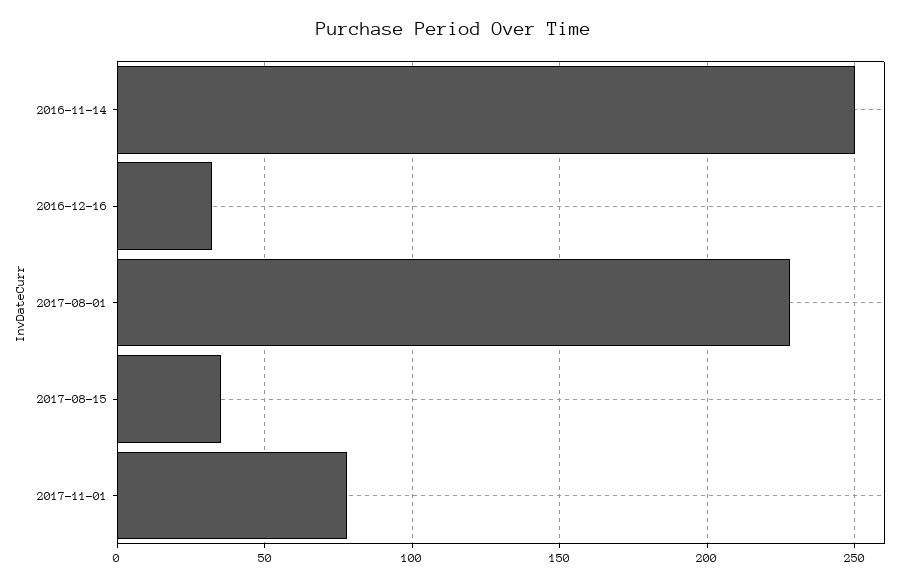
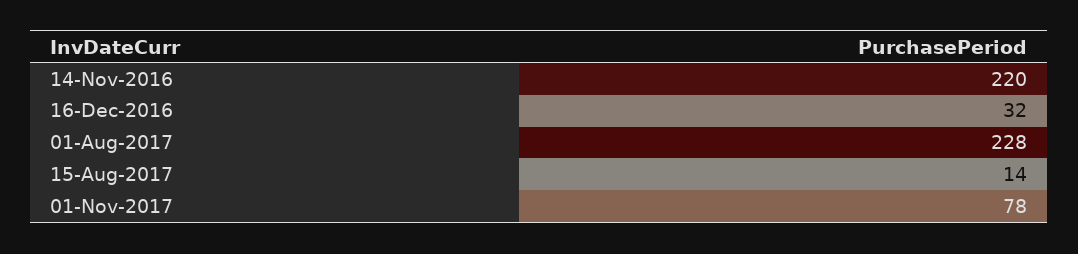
2016-11-14: 250 -> 220
2017-08-15: 35 -> 14

